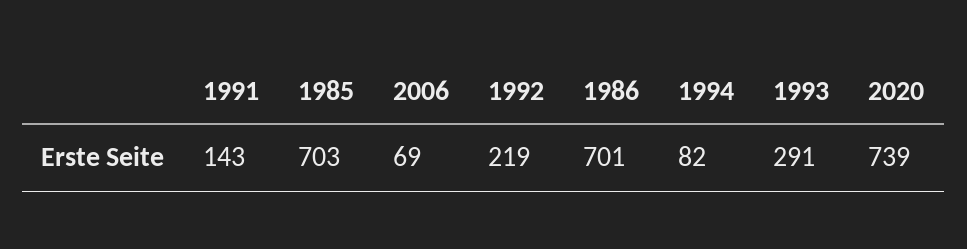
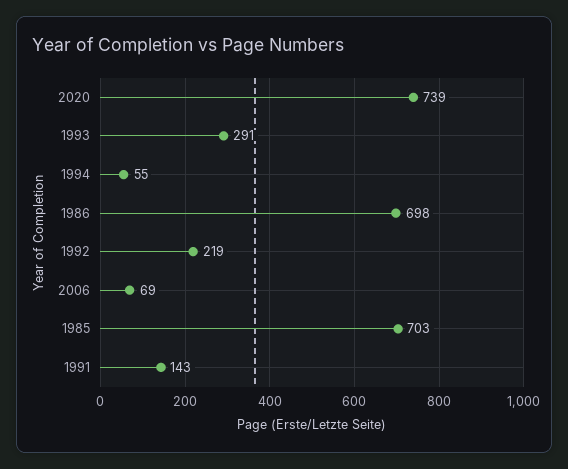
1986: 701 -> 698
1994: 82 -> 55

